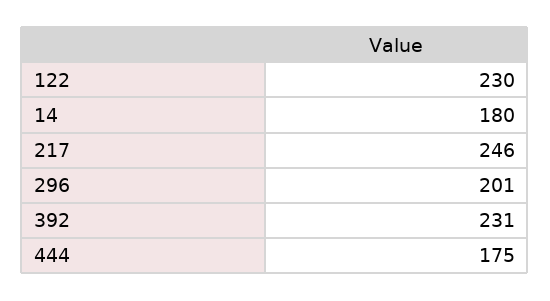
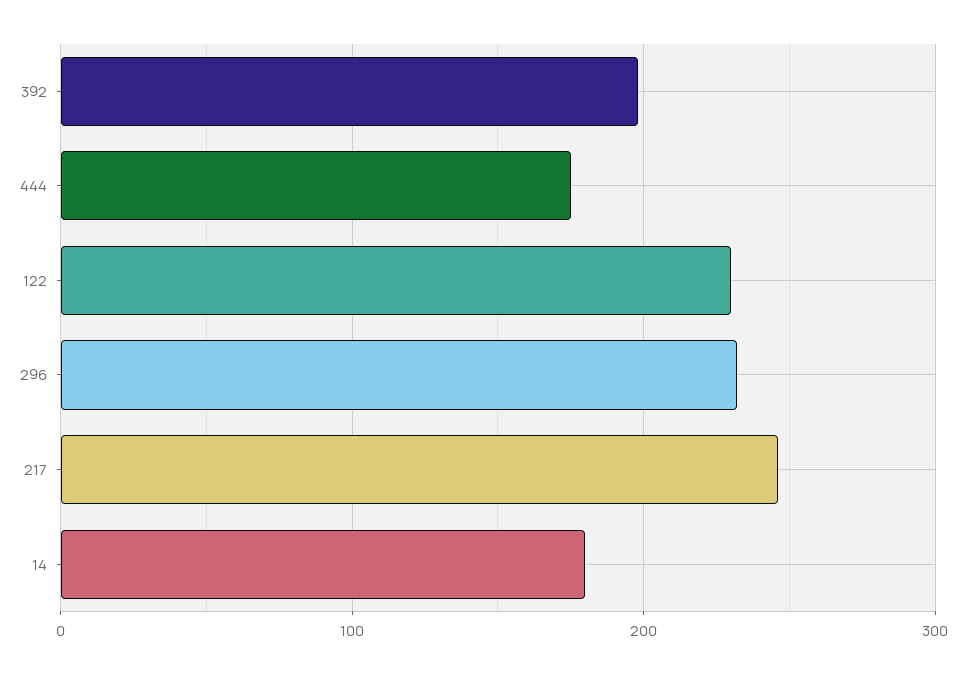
296: 201 -> 230
392: 231 -> 200

